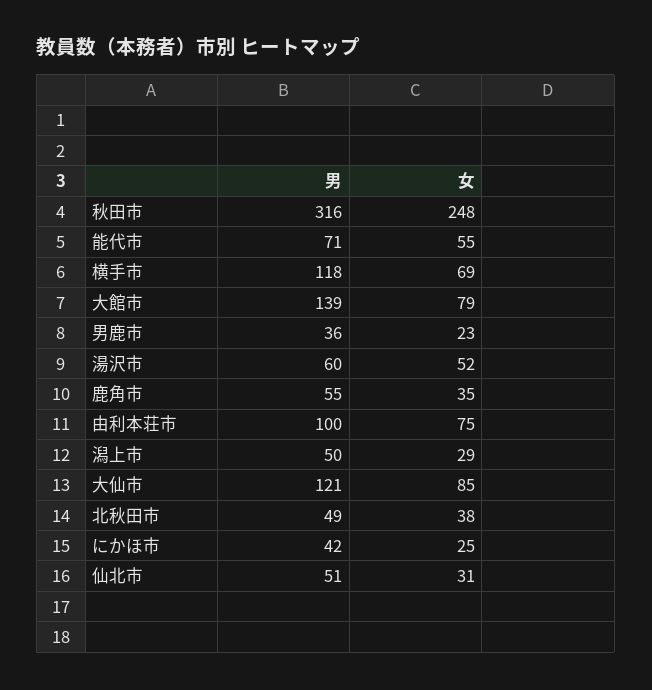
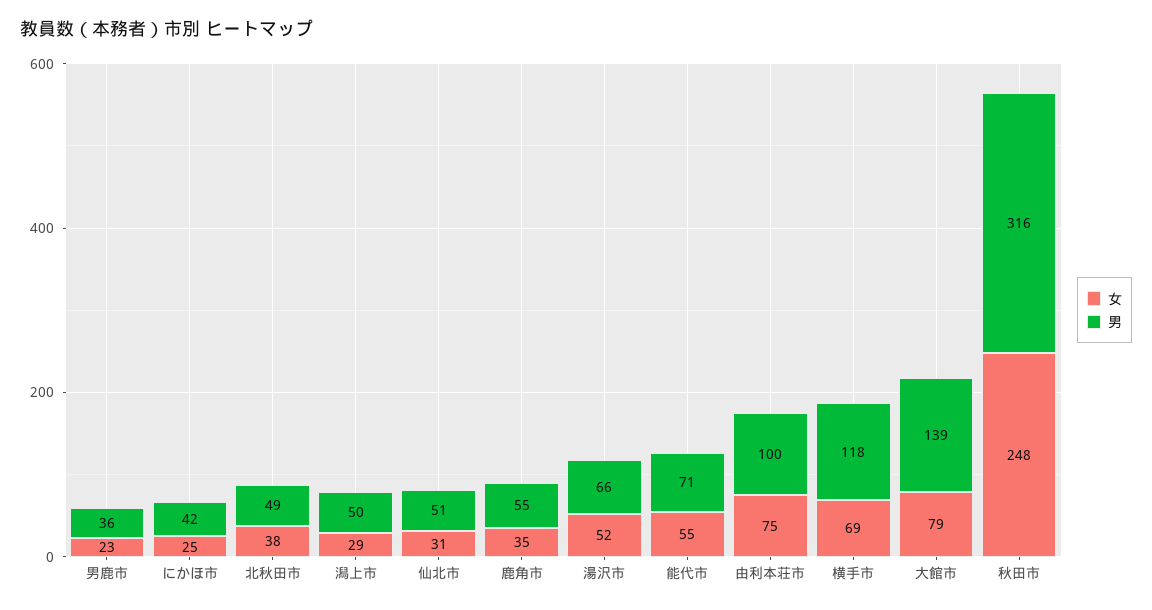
男, 湯沢市: 60 -> 66
男, 大仙市: 121 -> none
女, 大仙市: 85 -> none

